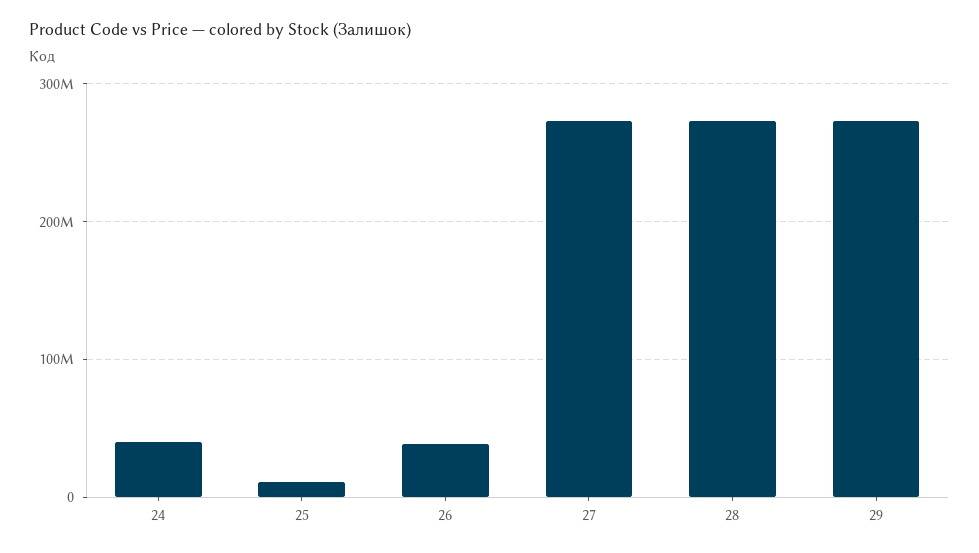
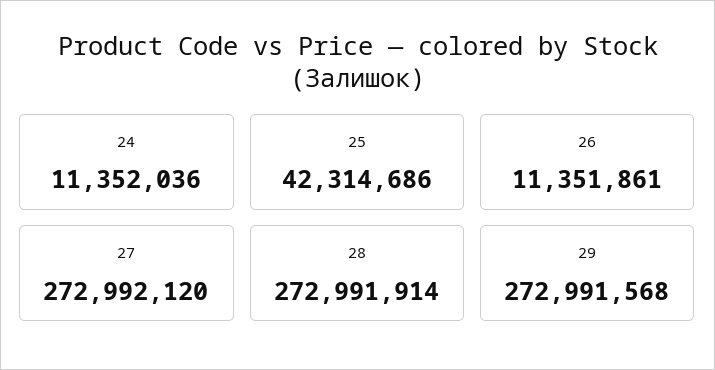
24: 40000000 -> 11352036
25: 10000000 -> 42314686
26: 40000000 -> 11351861

